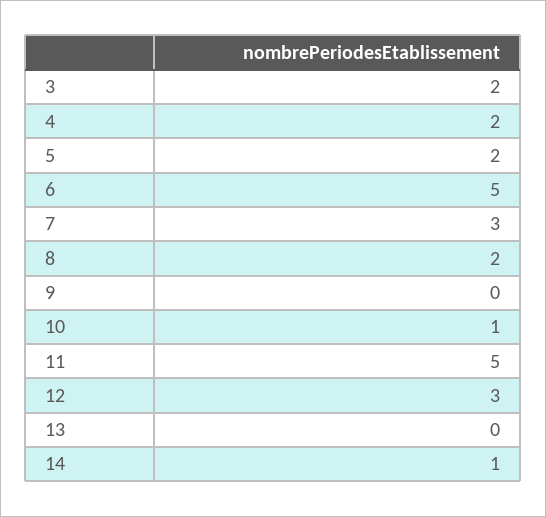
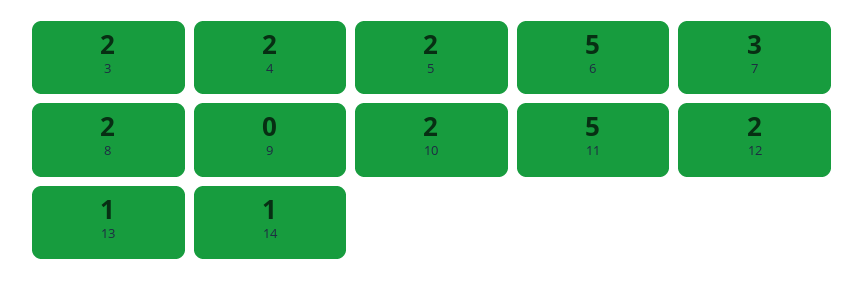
10: 1 -> 2
12: 3 -> 2
13: 0 -> 1

